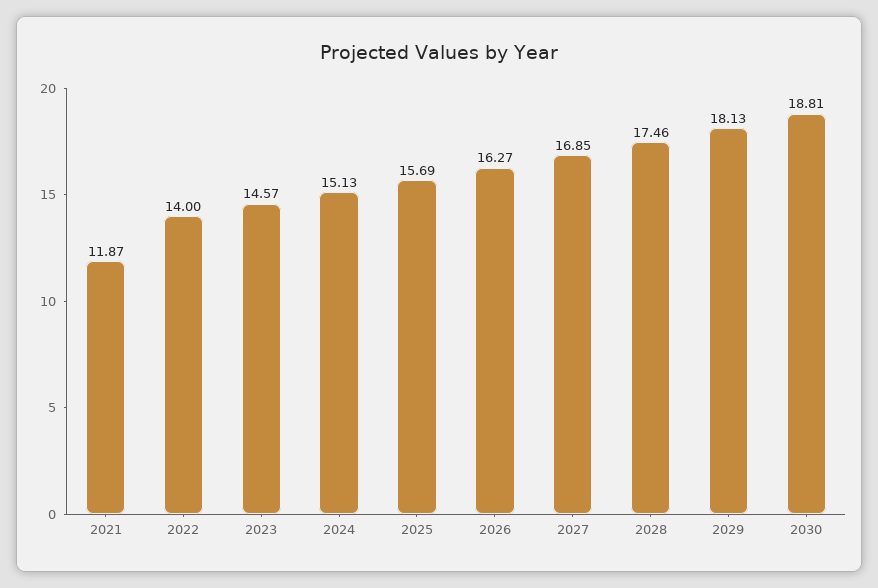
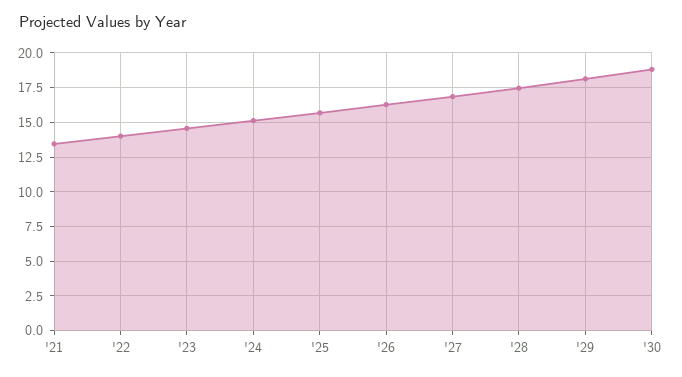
2021: 11.87 -> 13.5

